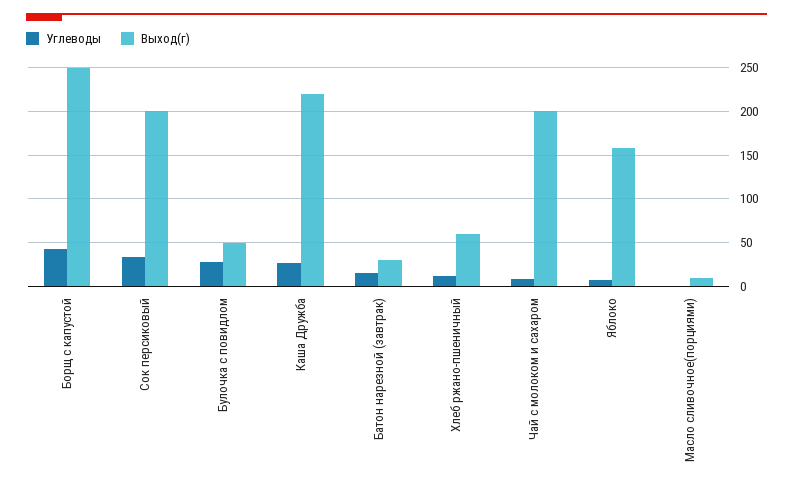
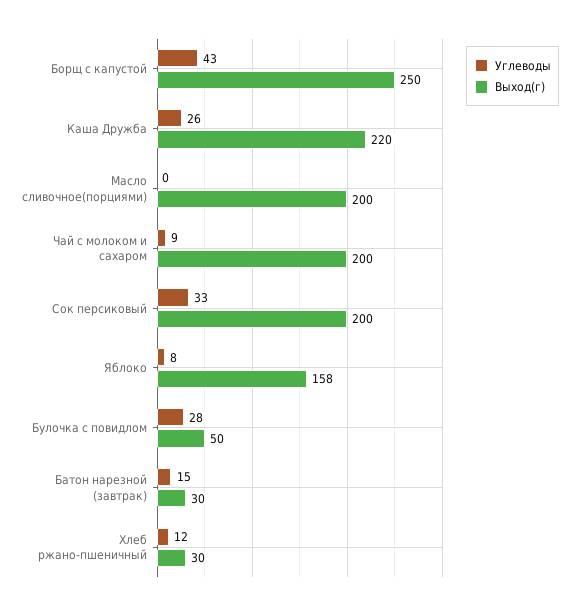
Выход(г), Хлеб ржано-пшеничный: 60 -> 30
Выход(г), Масло сливочное(порциями): 10 -> 200

